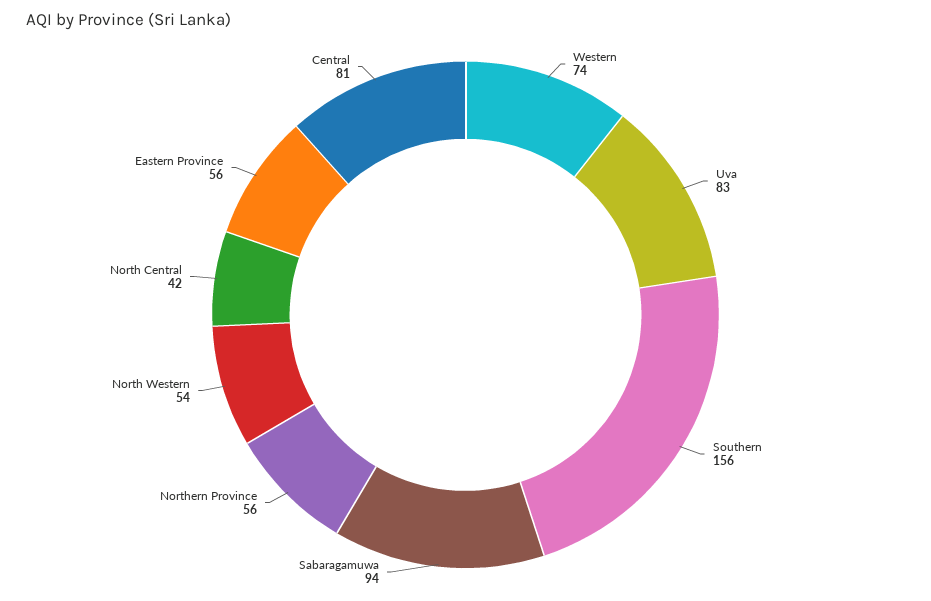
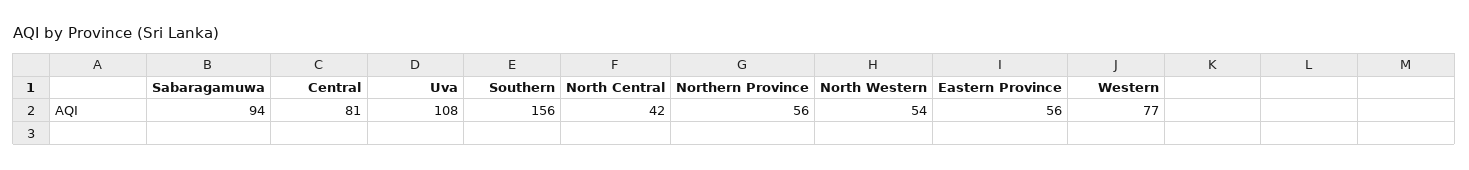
Western: 74 -> 77
Uva: 83 -> 108

